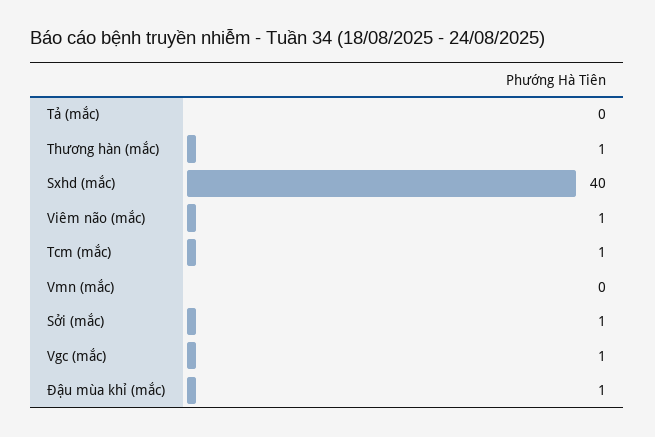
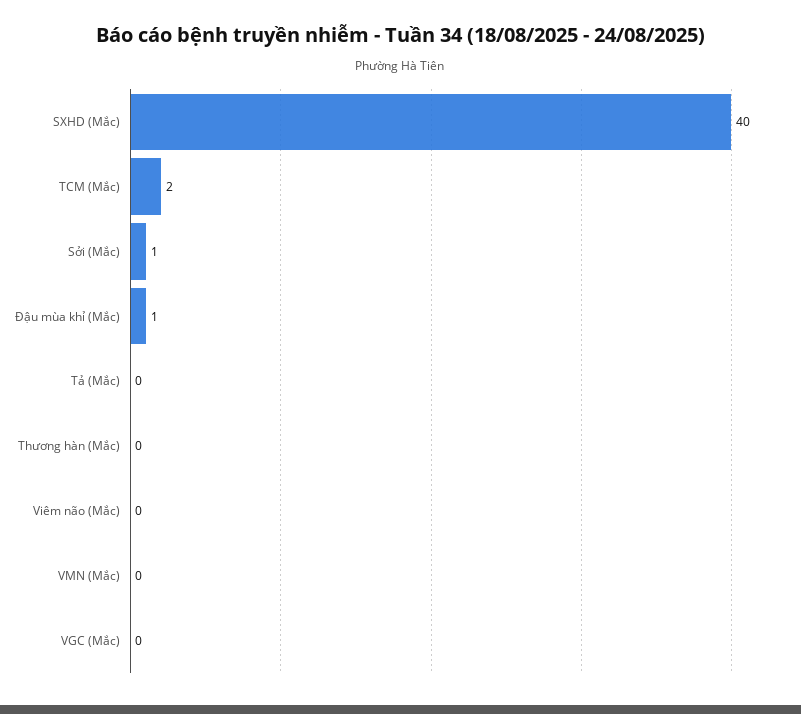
Thương hàn (mắc): 1 -> 0
Viêm não (mắc): 1 -> 0
Tcm (mắc): 1 -> 2
Vgc (mắc): 1 -> 0

